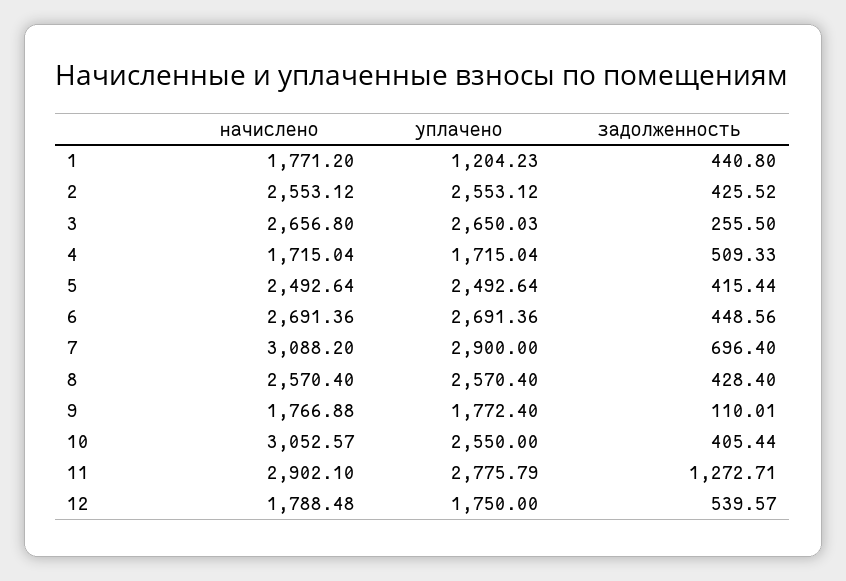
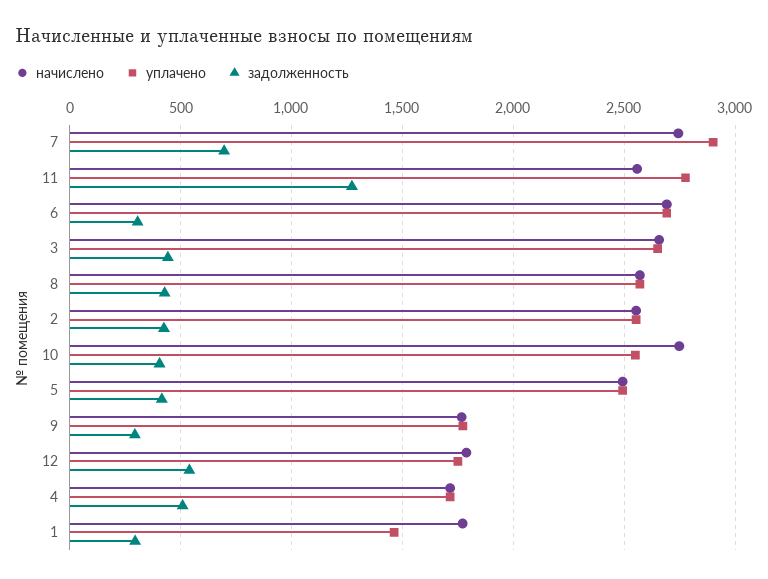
уплачено, 1: 1204.23 -> 1450
задолженность, 1: 440.8 -> 300
задолженность, 3: 255.5 -> 450
задолженность, 6: 448.56 -> 300
начислено, 7: 3088.2 -> 2750
задолженность, 9: 110.01 -> 300
начислено, 10: 3052.57 -> 2750
начислено, 11: 2902.1 -> 2550

